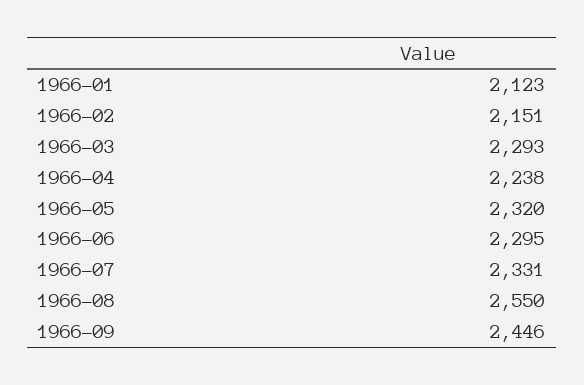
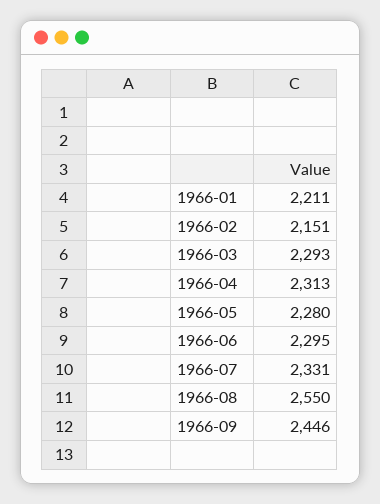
1966-01: 2123 -> 2211
1966-04: 2238 -> 2313
1966-05: 2320 -> 2280

